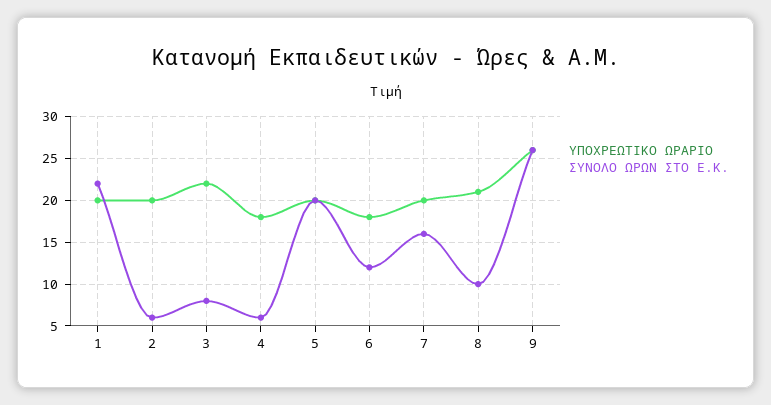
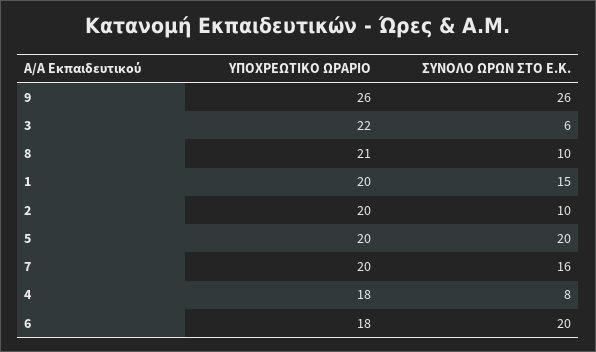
ΣΥΝΟΛΟ ΩΡΩΝ ΣΤΟ Ε.Κ., 1: 22 -> 15
ΣΥΝΟΛΟ ΩΡΩΝ ΣΤΟ Ε.Κ., 2: 6 -> 10
ΣΥΝΟΛΟ ΩΡΩΝ ΣΤΟ Ε.Κ., 3: 8 -> 6
ΣΥΝΟΛΟ ΩΡΩΝ ΣΤΟ Ε.Κ., 4: 6 -> 8
ΣΥΝΟΛΟ ΩΡΩΝ ΣΤΟ Ε.Κ., 6: 12 -> 20

